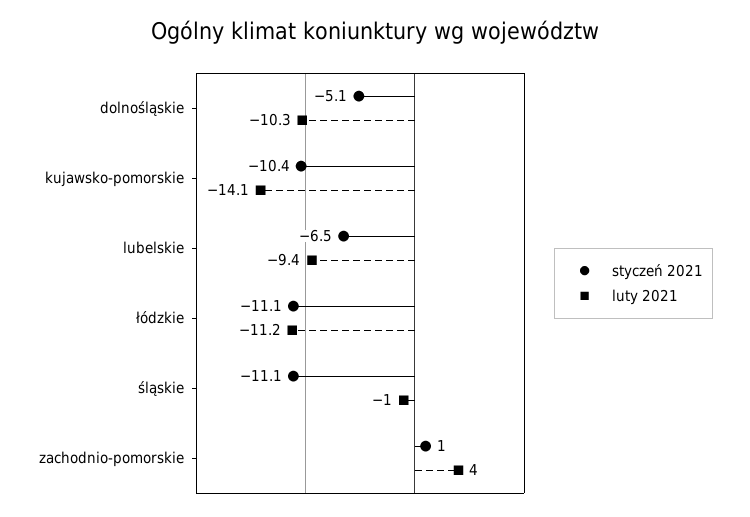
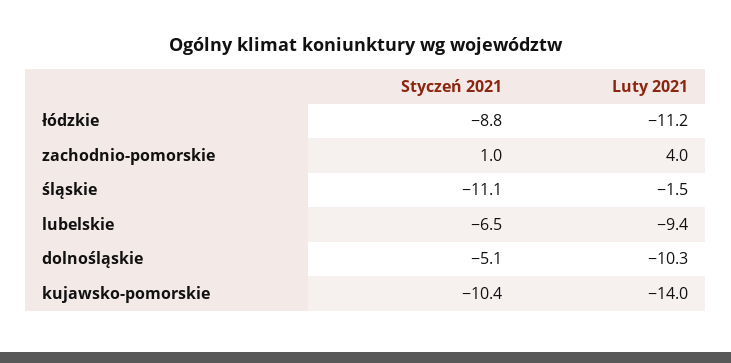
luty 2021, kujawsko-pomorskie: -14.1 -> -14
styczeń 2021, łódzkie: -11.1 -> -8.8
luty 2021, śląskie: -1 -> -1.5

